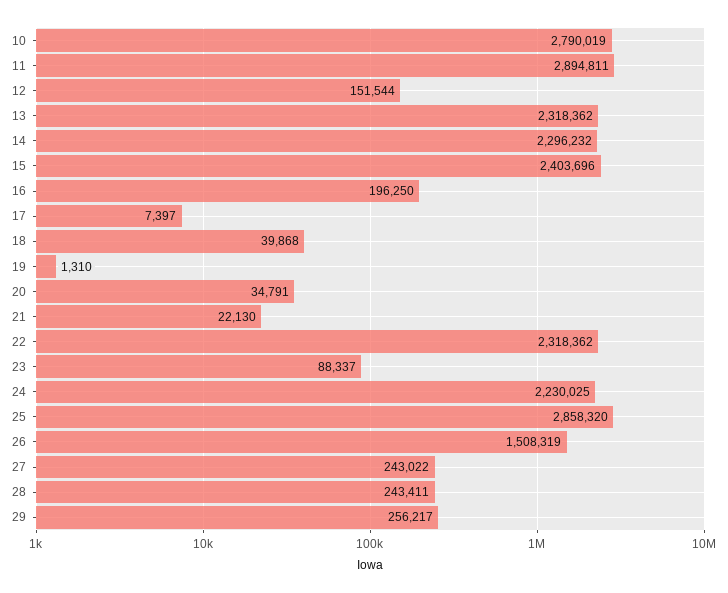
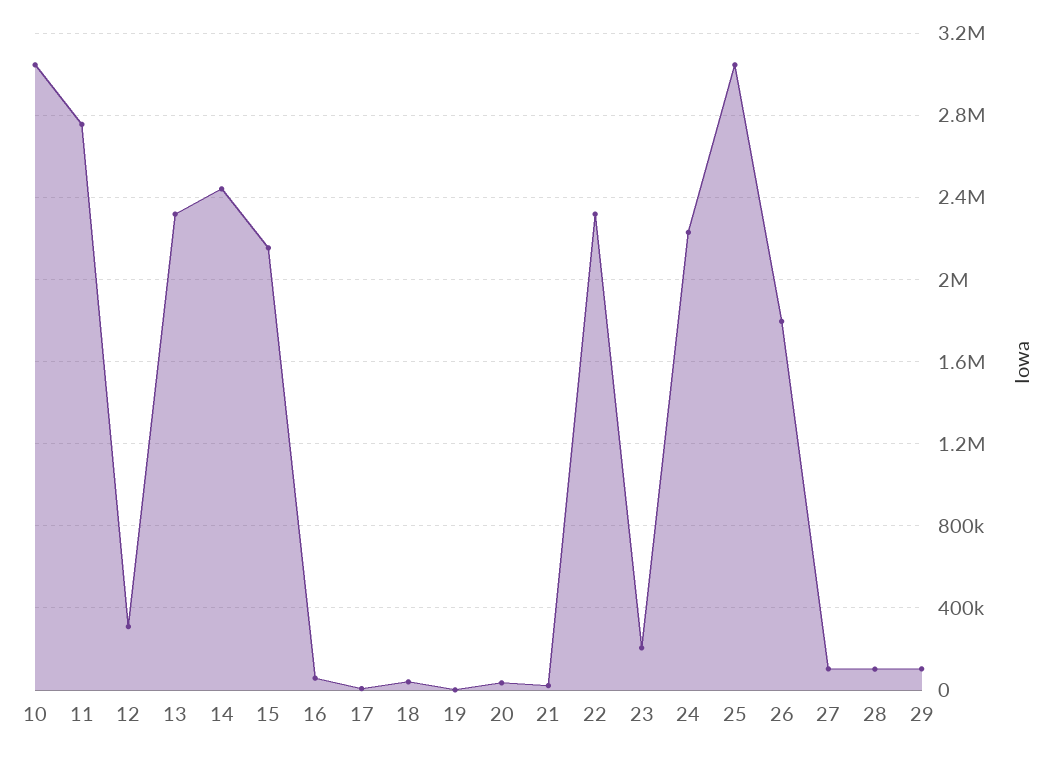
10: 2790019 -> 3050000
11: 2894811 -> 2750000
12: 151544 -> 300000
14: 2296232 -> 2450000
15: 2403696 -> 2150000
16: 196250 -> 50000
23: 88337 -> 200000
25: 2858320 -> 3050000
26: 1508319 -> 1800000
27: 243022 -> 100000
28: 243411 -> 100000
29: 256217 -> 100000

